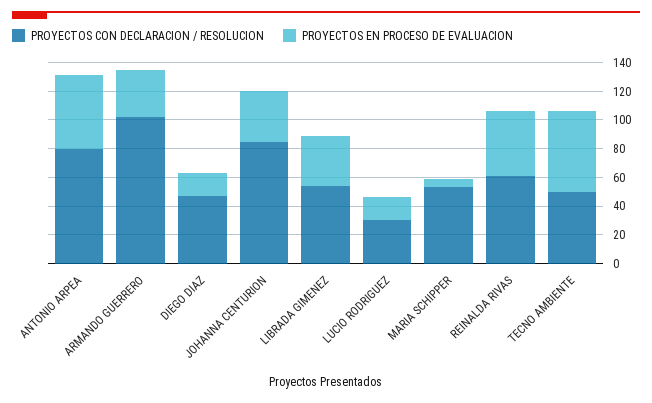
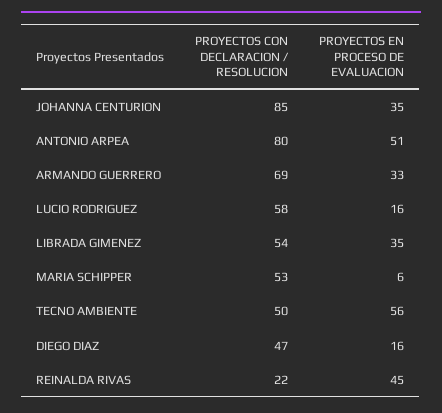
PROYECTOS CON DECLARACION / RESOLUCION, ARMANDO GUERRERO: 100 -> 69
PROYECTOS CON DECLARACION / RESOLUCION, LUCIO RODRIGUEZ: 30 -> 58
PROYECTOS CON DECLARACION / RESOLUCION, REINALDA RIVAS: 60 -> 22

